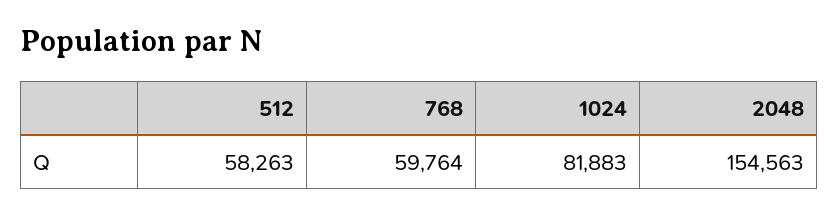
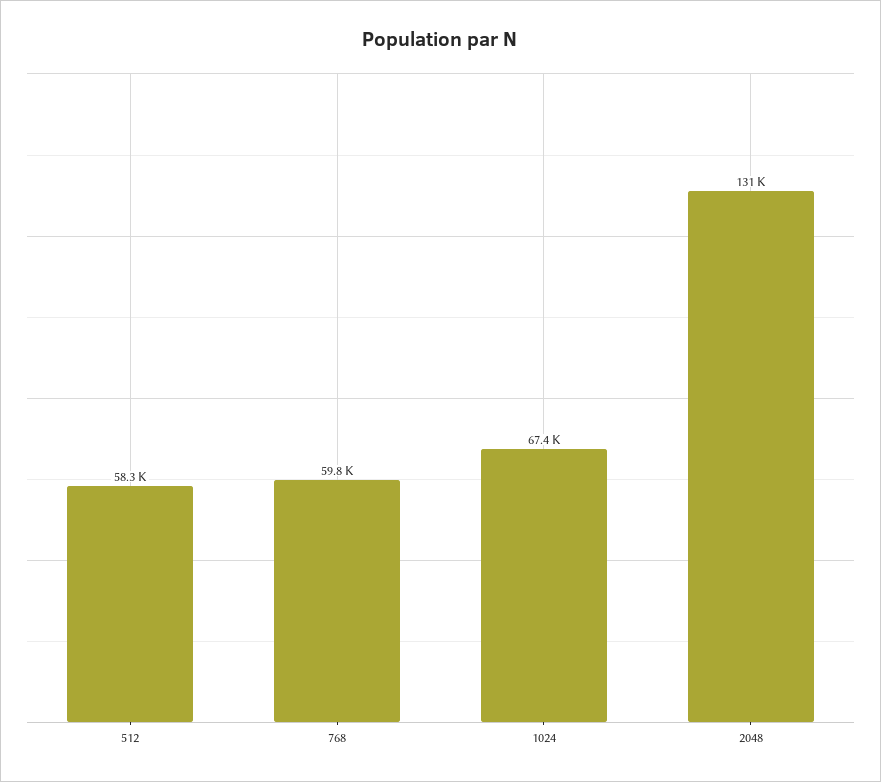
1024: 81883 -> 67400
2048: 154563 -> 131000

